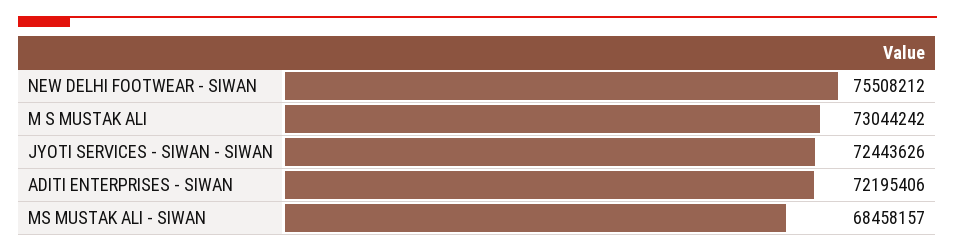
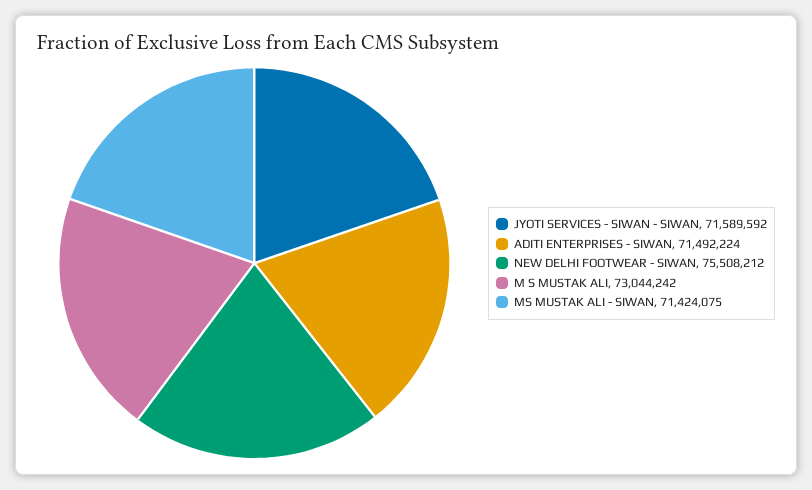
JYOTI SERVICES - SIWAN - SIWAN: 72443626 -> 71589592
ADITI ENTERPRISES - SIWAN: 72195406 -> 71492224
MS MUSTAK ALI - SIWAN: 68458157 -> 71424075

